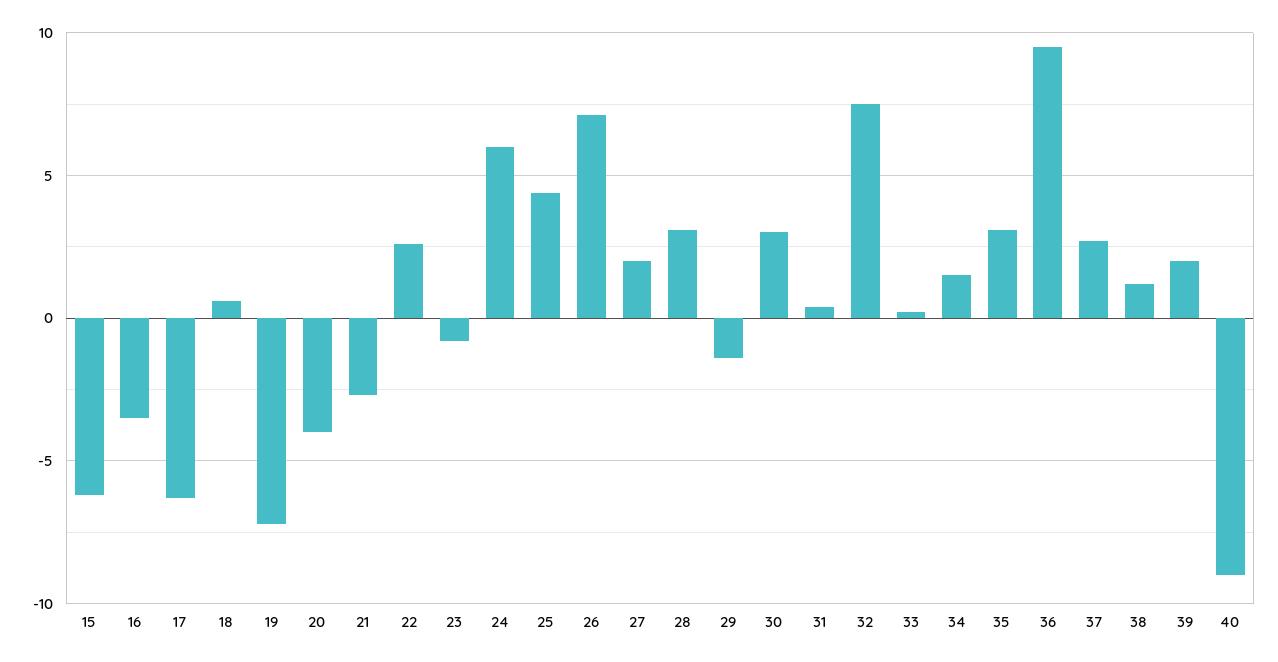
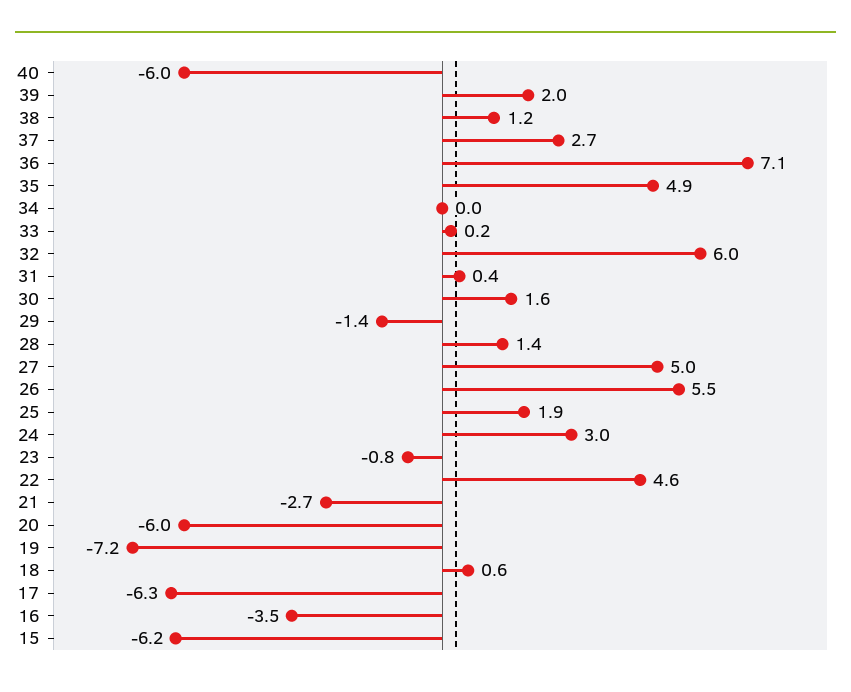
20: -4 -> -6
22: 2.5 -> 4.6
24: 6 -> 3
25: 4.5 -> 1.9
26: 7 -> 5.5
27: 2 -> 5
28: 3 -> 1.4
30: 3 -> 1.6
32: 7.5 -> 6
34: 1.5 -> 0
35: 3 -> 4.9
36: 9.5 -> 7.1
40: -9 -> -6

